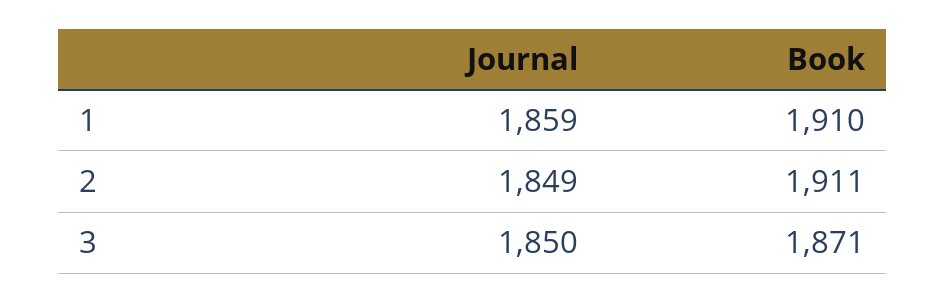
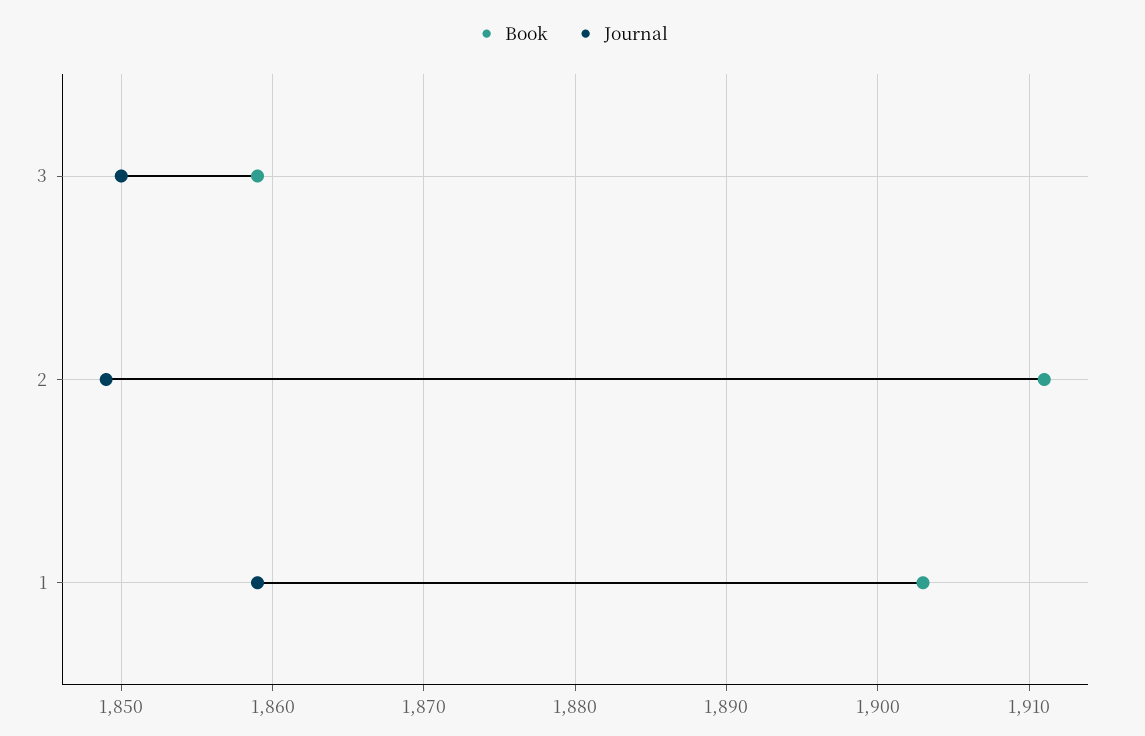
Book, 1: 1910 -> 1903
Book, 3: 1871 -> 1859

